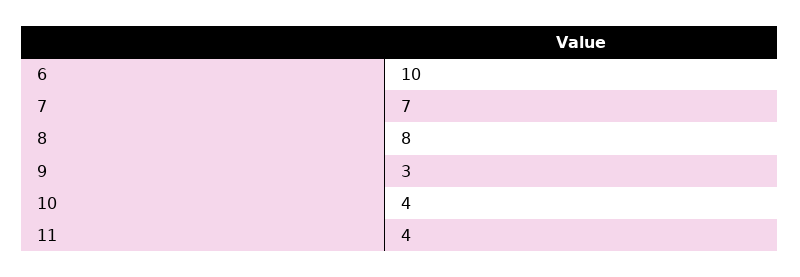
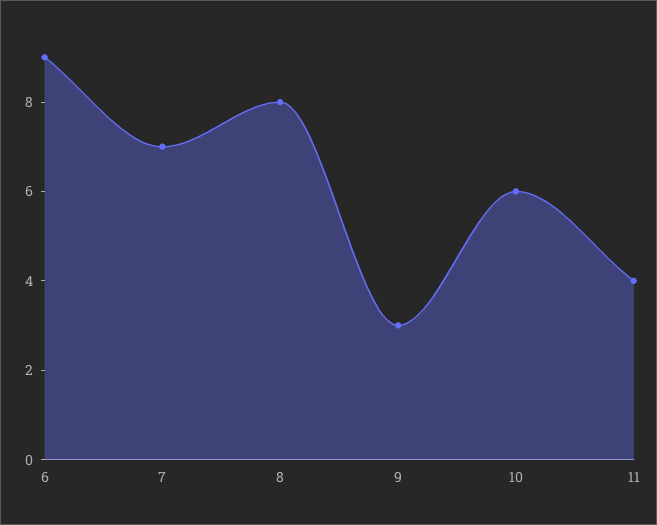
6: 10 -> 9
10: 4 -> 6

